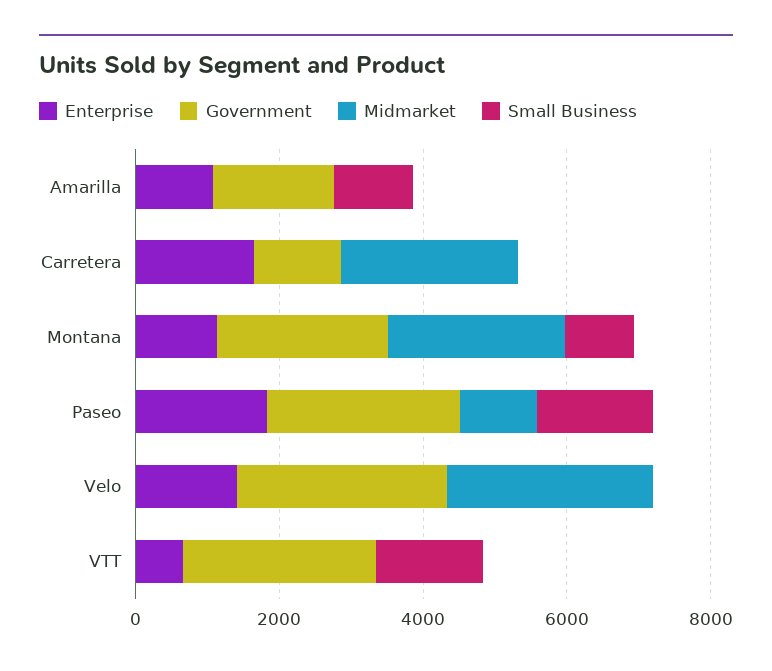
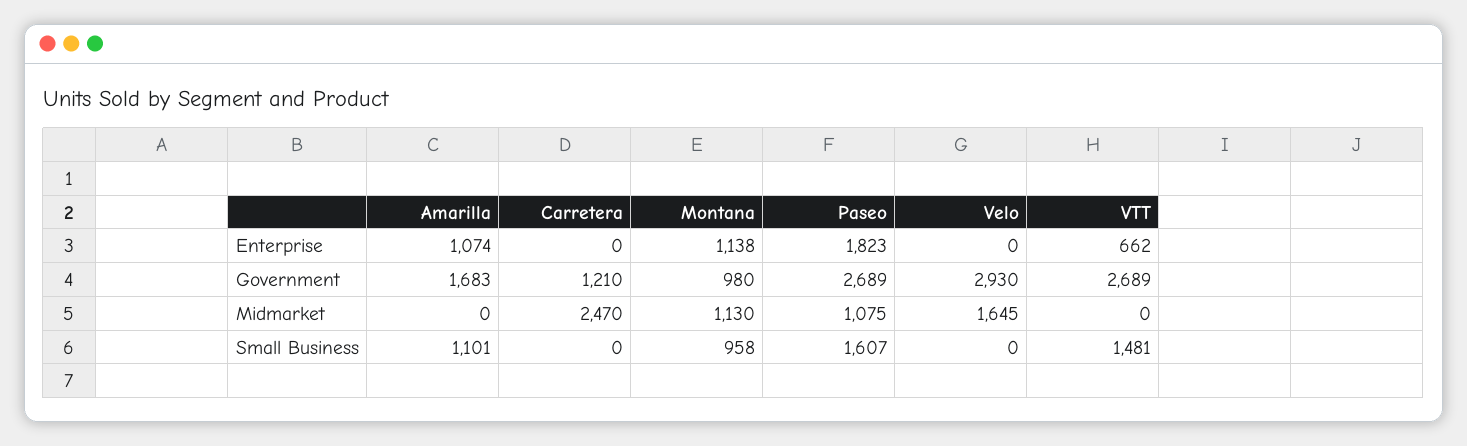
Enterprise, Carretera: 1500 -> 0
Government, Montana: 2500 -> 980
Midmarket, Montana: 2500 -> 1130
Enterprise, Velo: 1500 -> 0
Midmarket, Velo: 3000 -> 1645

